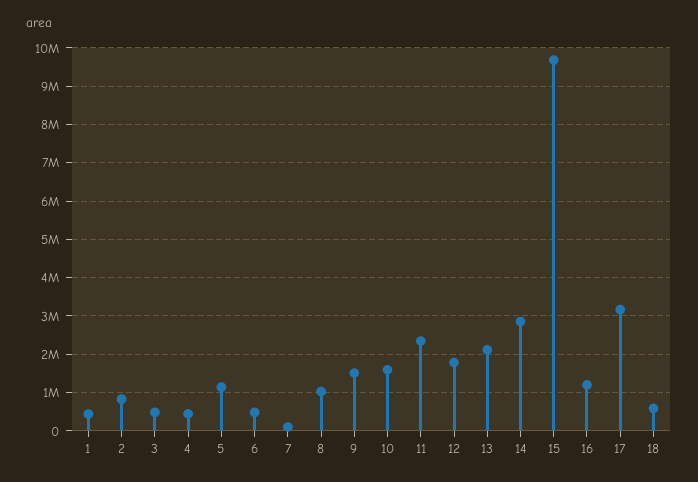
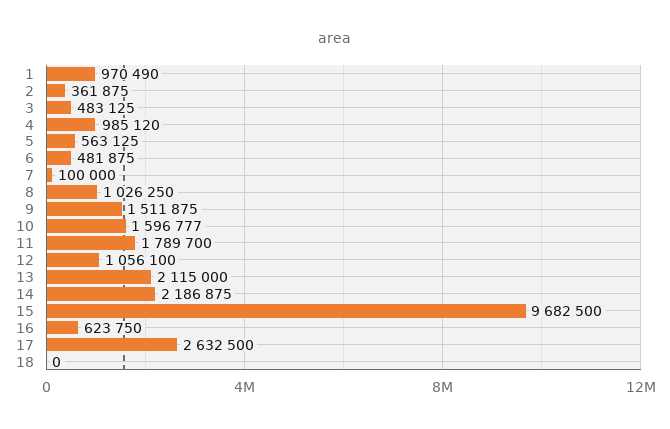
1: 400000 -> 970490
2: 800000 -> 361875
4: 400000 -> 985120
5: 1200000 -> 563125
11: 2400000 -> 1789700
12: 1800000 -> 1056100
14: 2800000 -> 2186875
16: 1200000 -> 623750
17: 3200000 -> 2632500
18: 600000 -> 0

